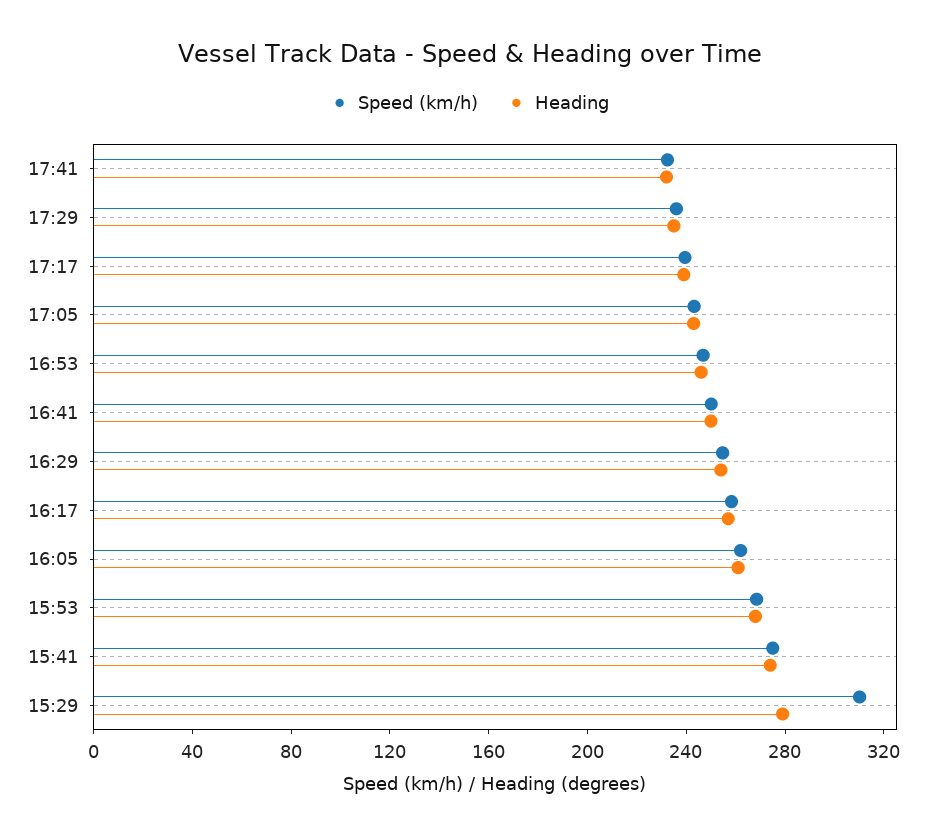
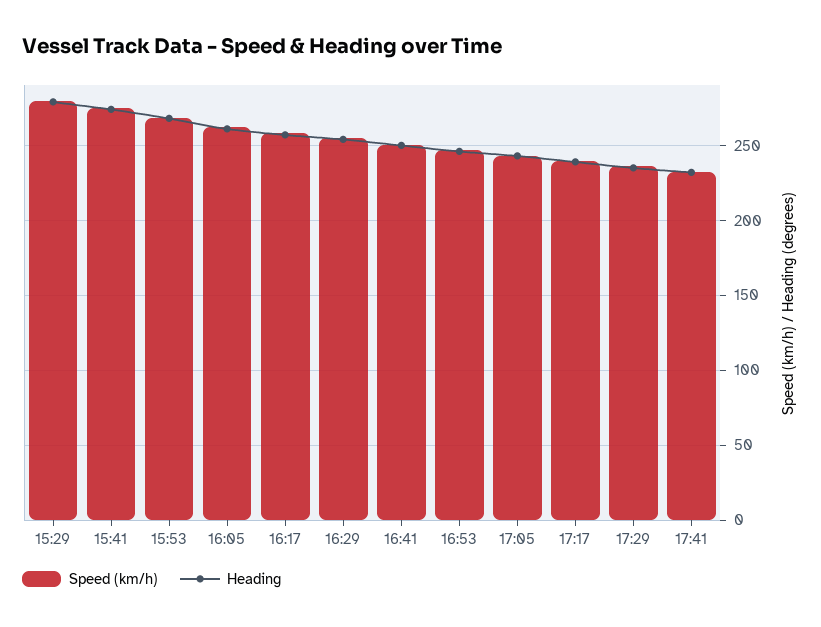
Speed (km/h), 15:29: 310 -> 280

